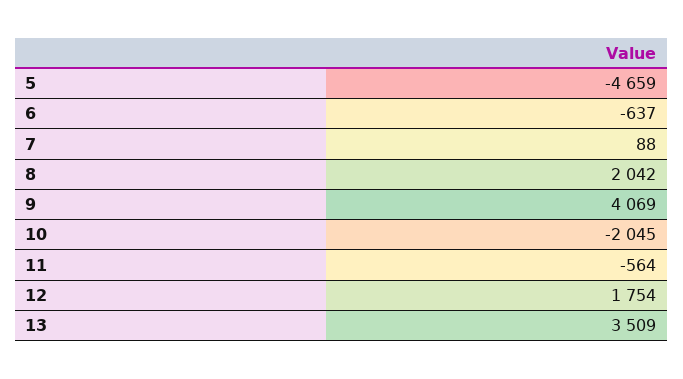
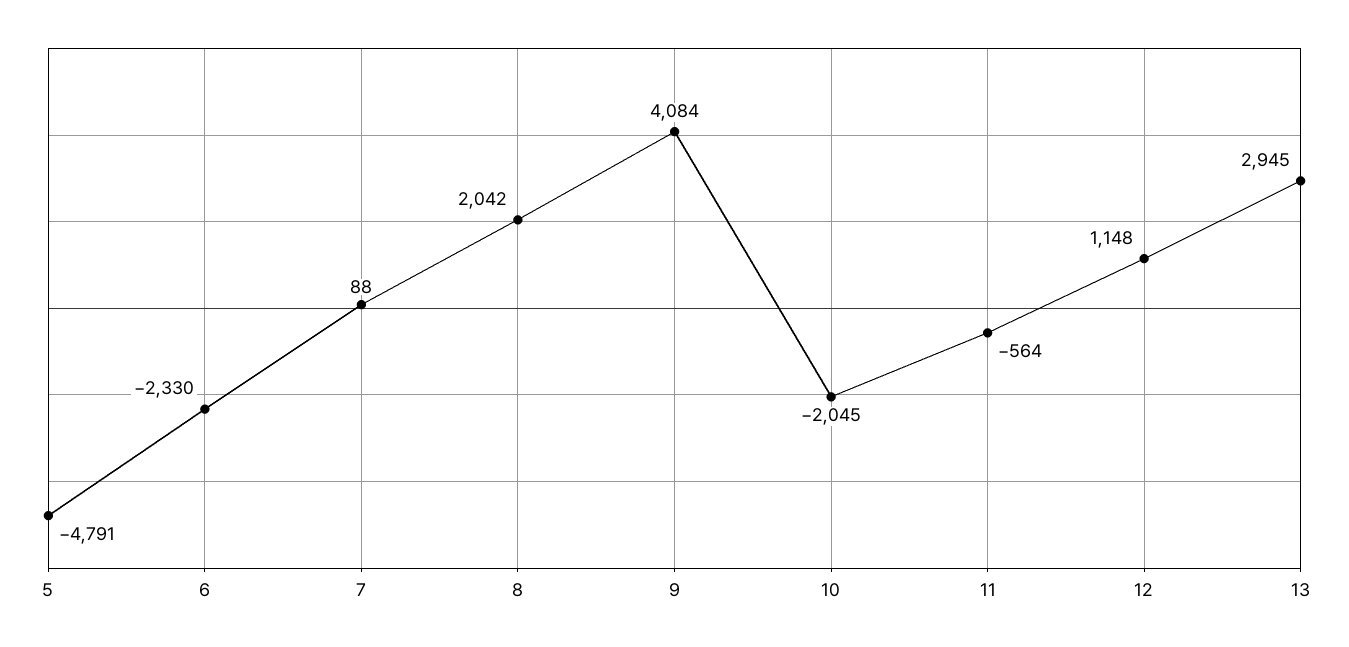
5: -4659 -> -4791
6: -637 -> -2330
9: 4069 -> 4084
12: 1754 -> 1148
13: 3509 -> 2945

